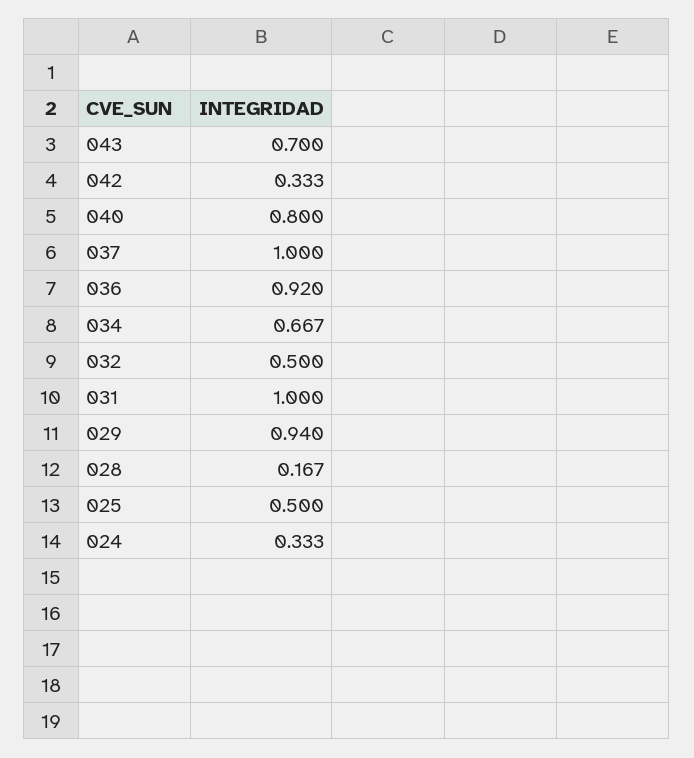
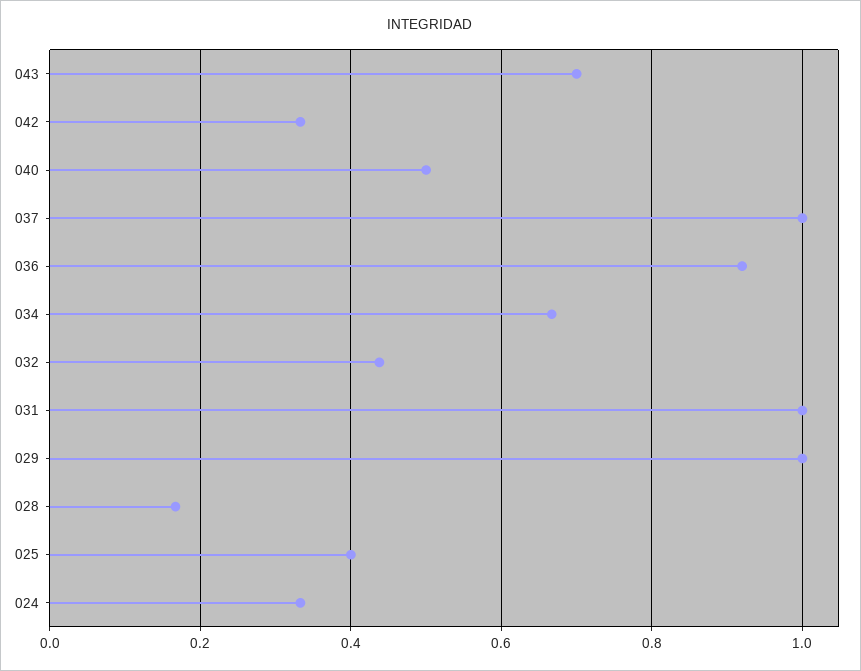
040: 0.8 -> 0.5
032: 0.5 -> 0.44
029: 0.94 -> 1
025: 0.5 -> 0.4

